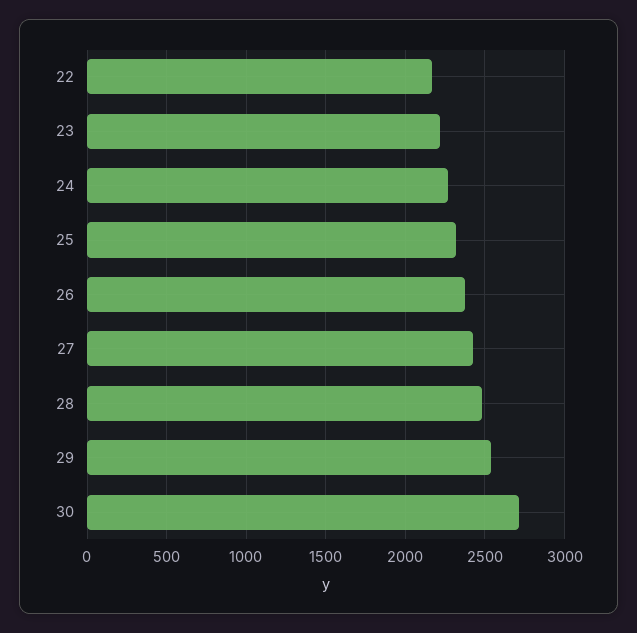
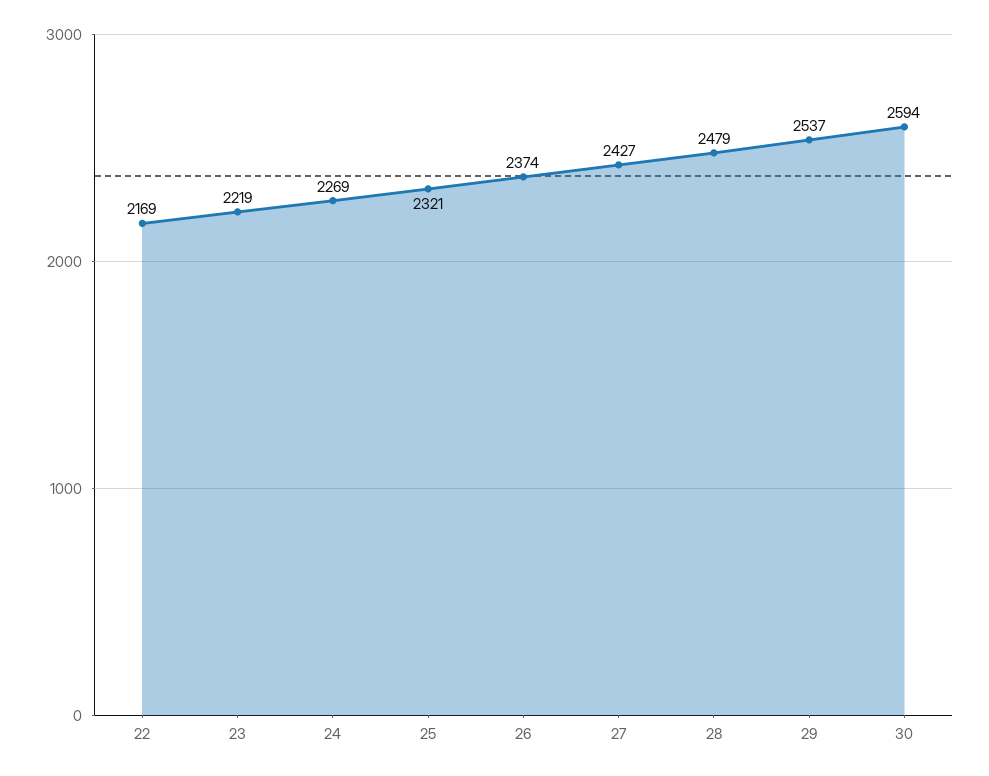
30: 2700 -> 2594

